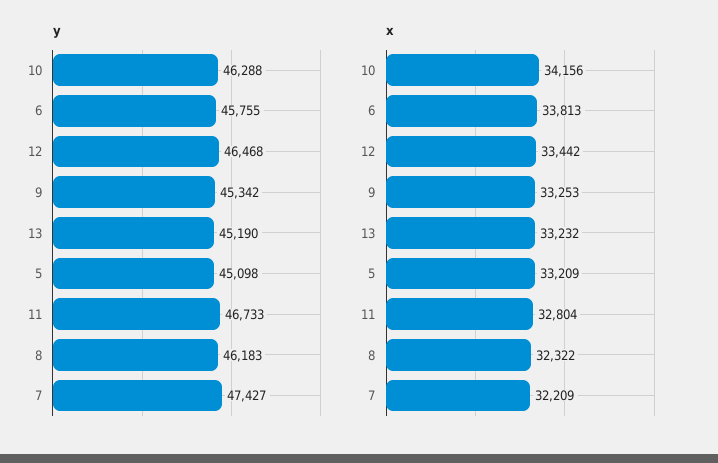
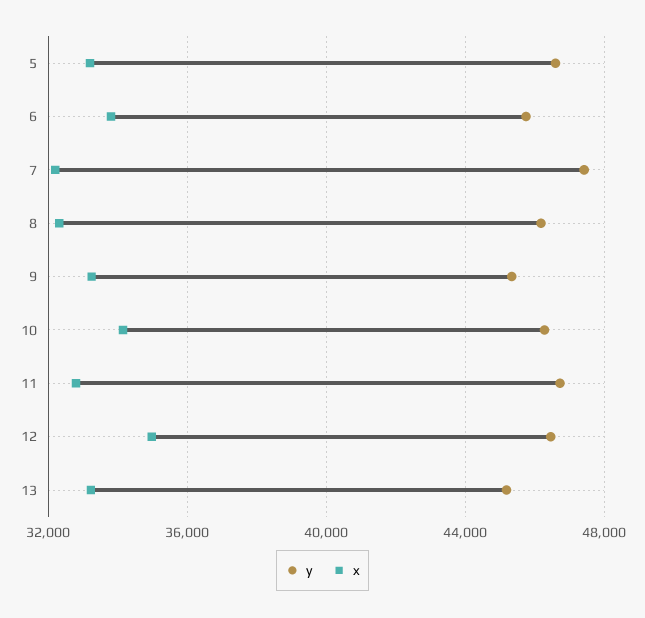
y, 5: 45098 -> 46500
x, 12: 33442 -> 35000

